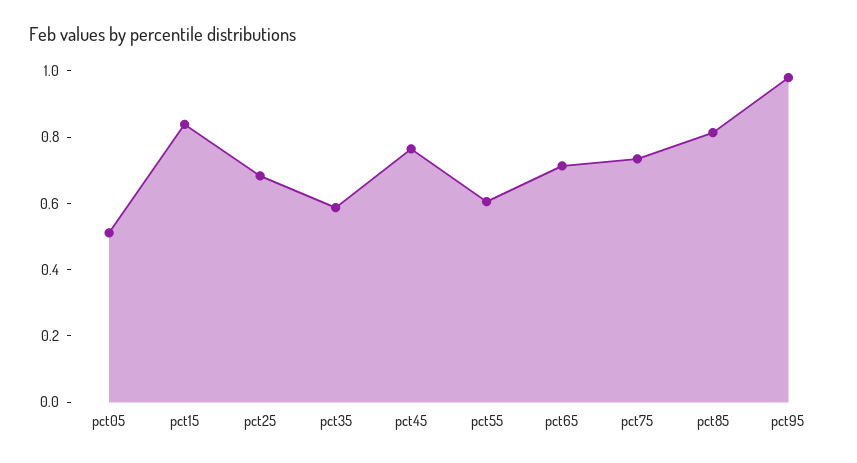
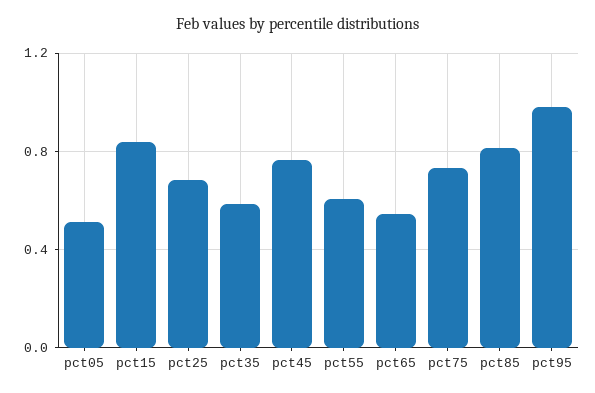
pct65: 0.7 -> 0.55

